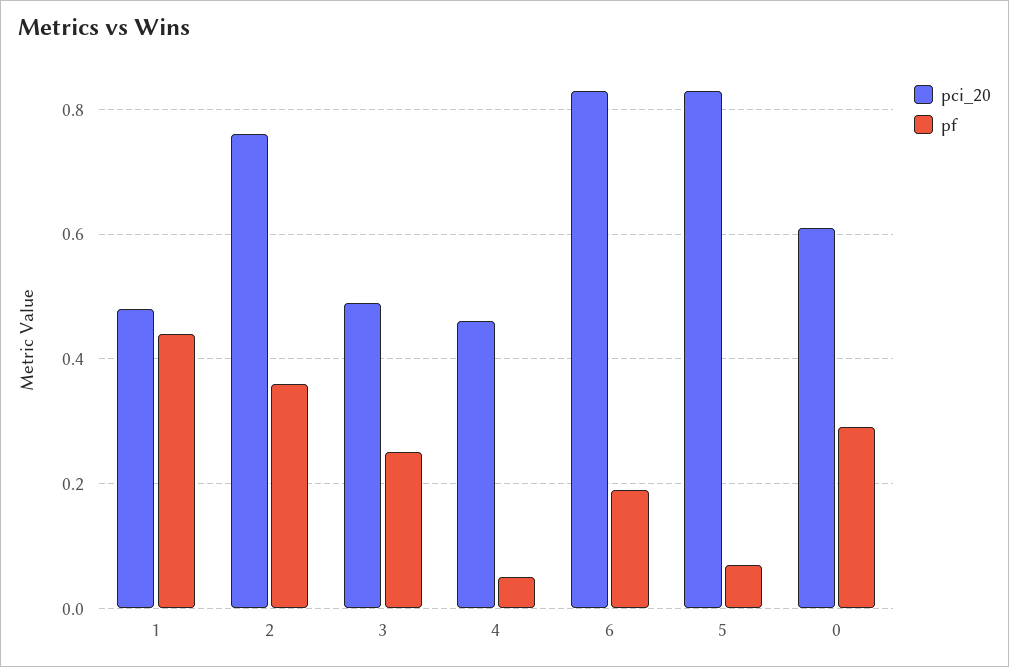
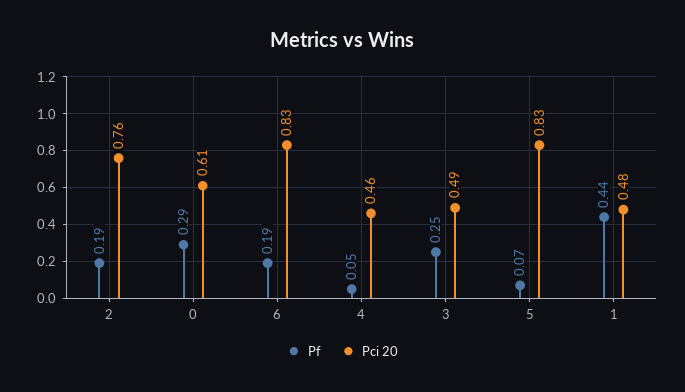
pf, 2: 0.35 -> 0.19

